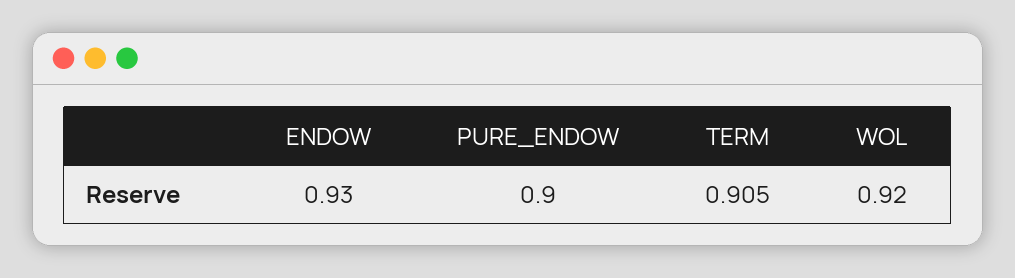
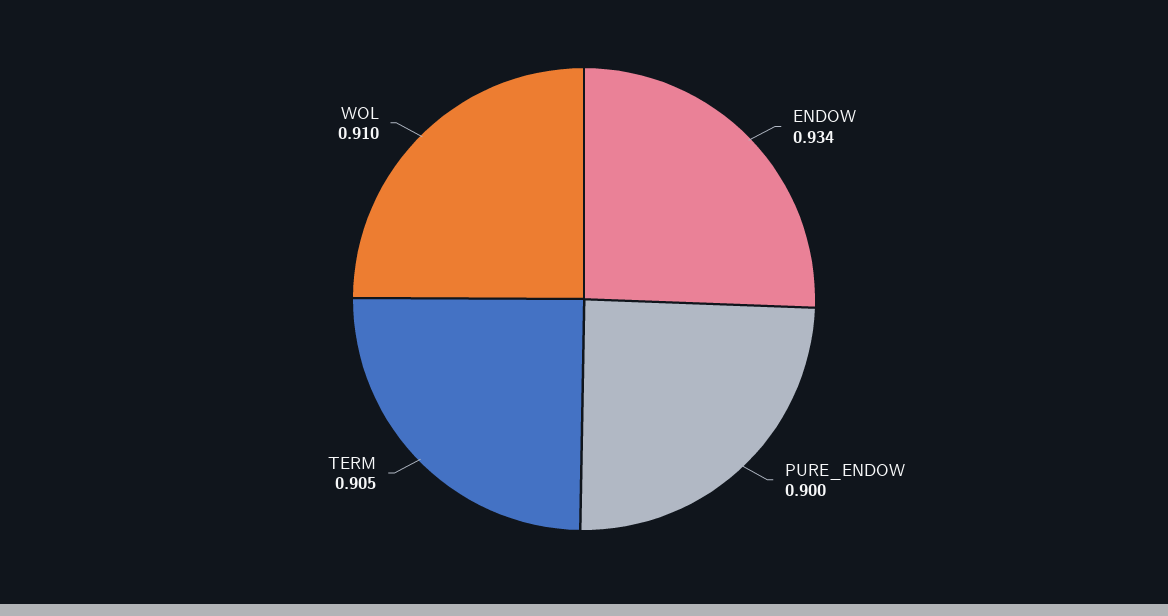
ENDOW: 0.93 -> 0.934
WOL: 0.92 -> 0.91

